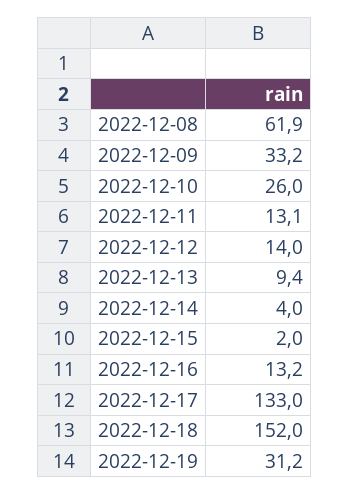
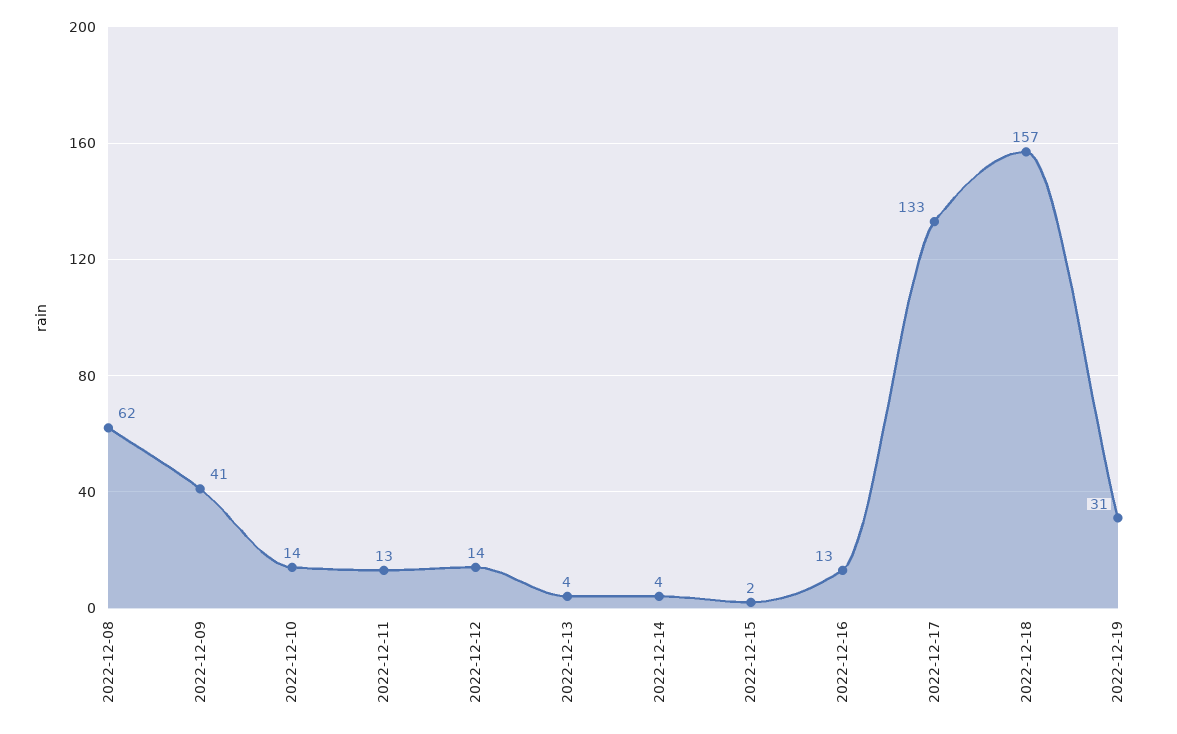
2022-12-09: 33.2 -> 41
2022-12-10: 26 -> 14
2022-12-13: 9.4 -> 4
2022-12-18: 152 -> 157

